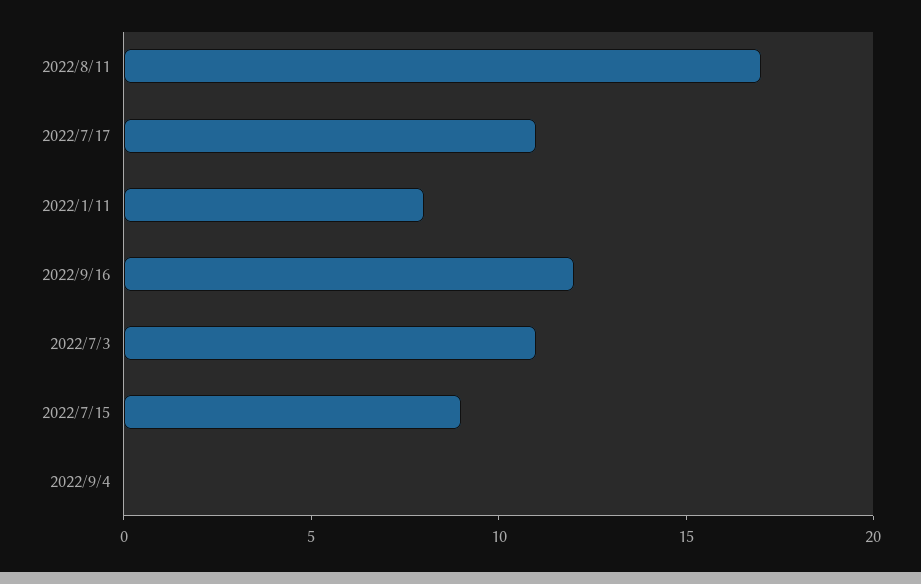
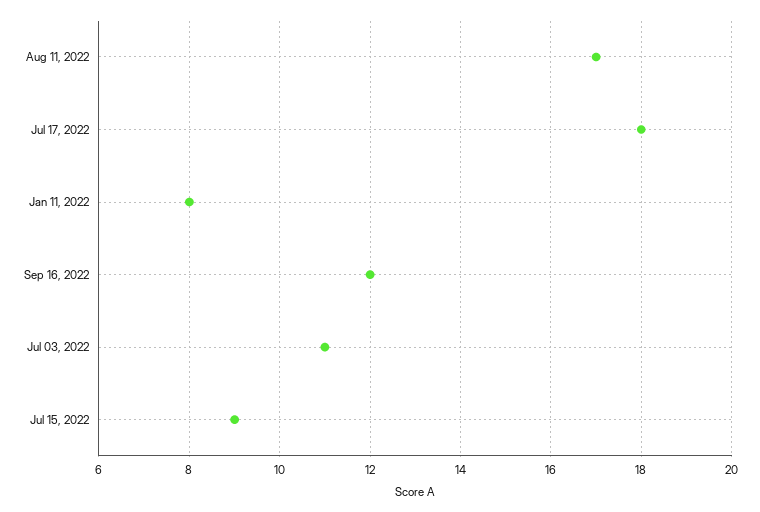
2022/7/17: 11 -> 18
2022/9/4: 0 -> none

